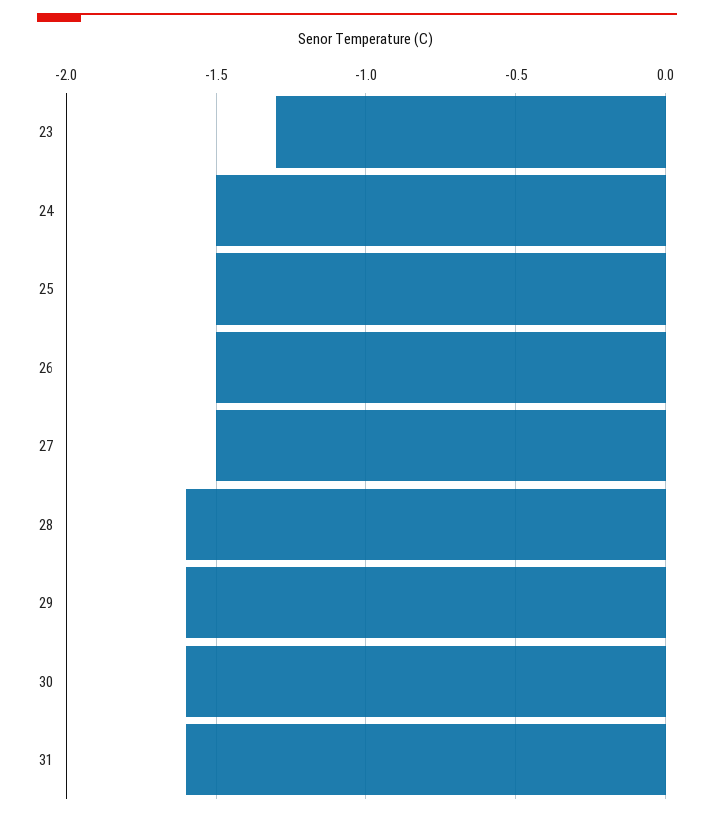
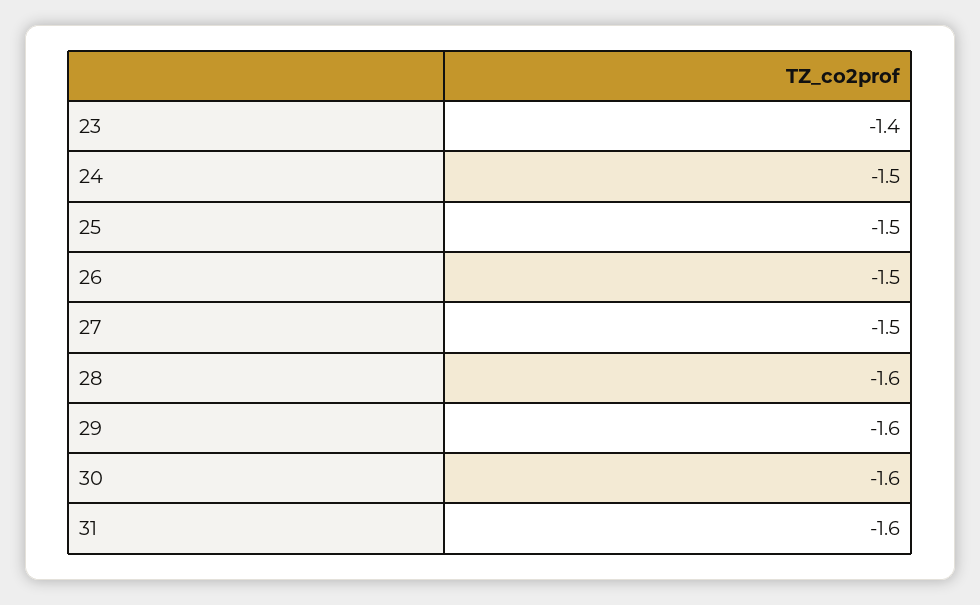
23: -1.3 -> -1.4

